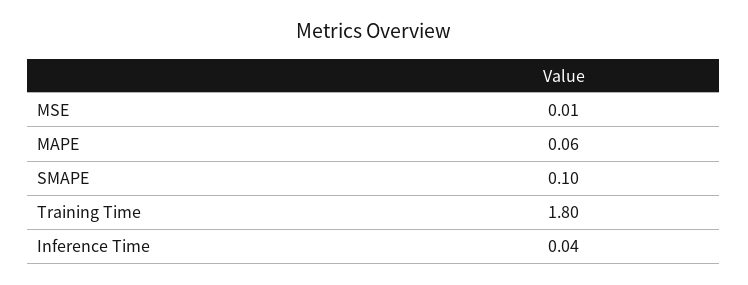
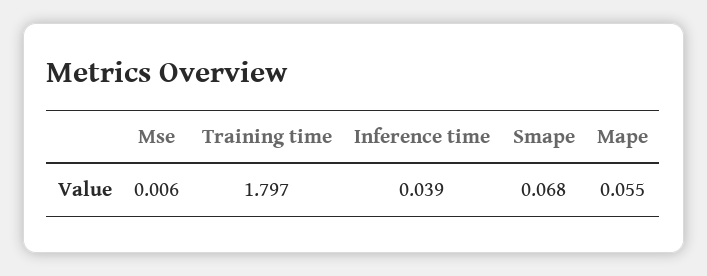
SMAPE: 0.1 -> 0.068

